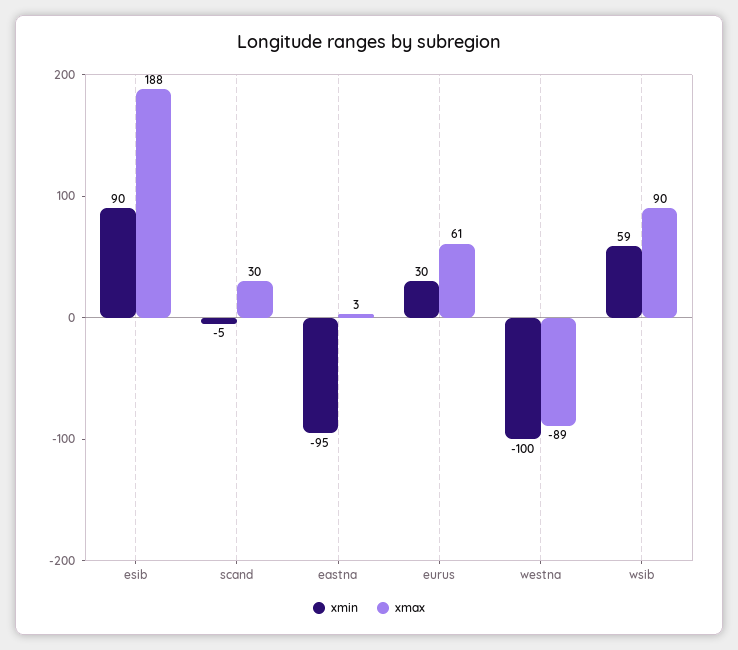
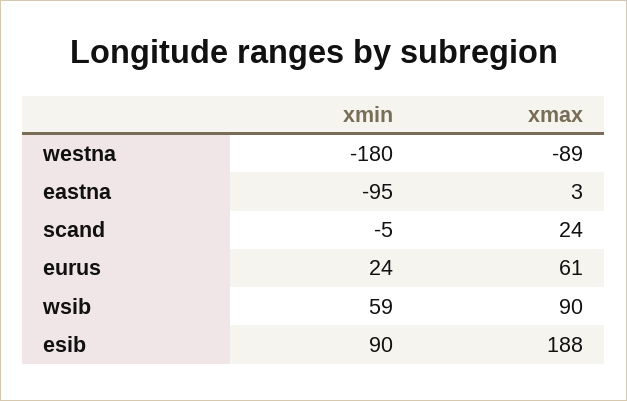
xmax, scand: 30 -> 24
xmin, eurus: 30 -> 24
xmin, westna: -100 -> -180

